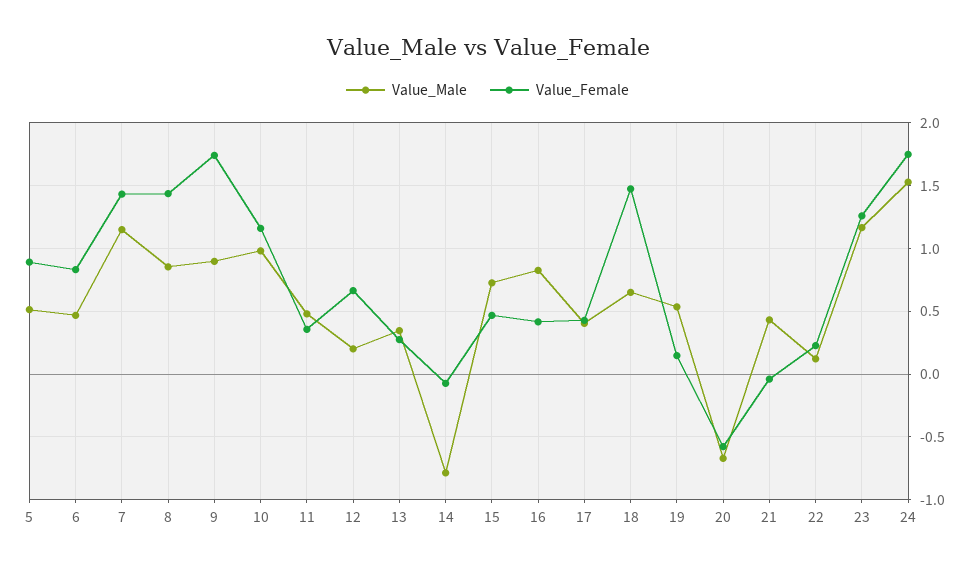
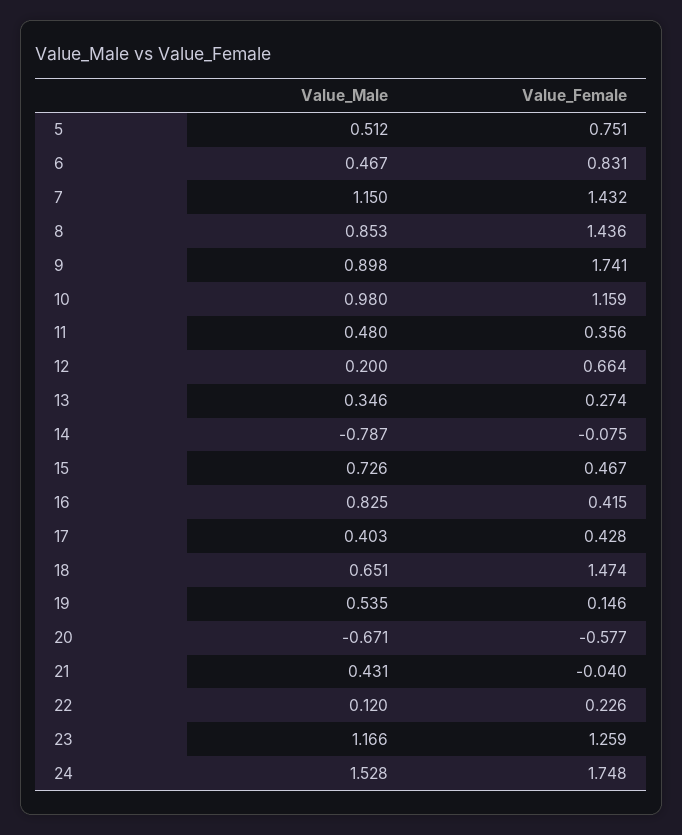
Value_Female, 5: 0.9 -> 0.751

